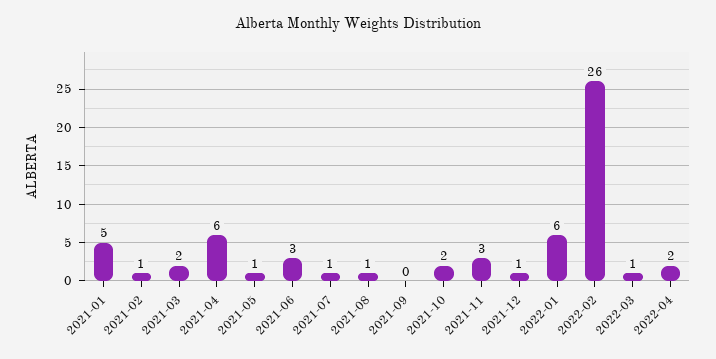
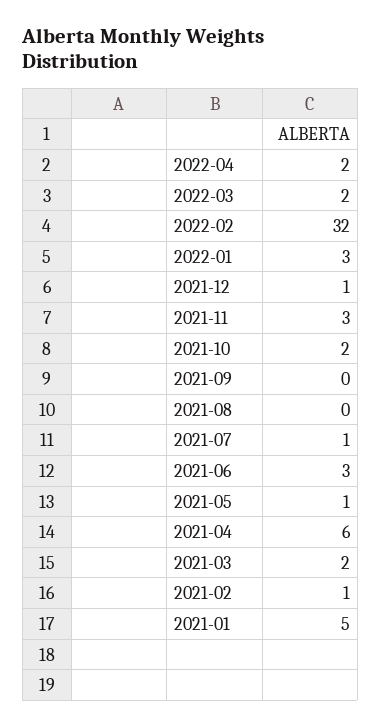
2021-08: 1 -> 0
2022-01: 6 -> 3
2022-02: 26 -> 32
2022-03: 1 -> 2

